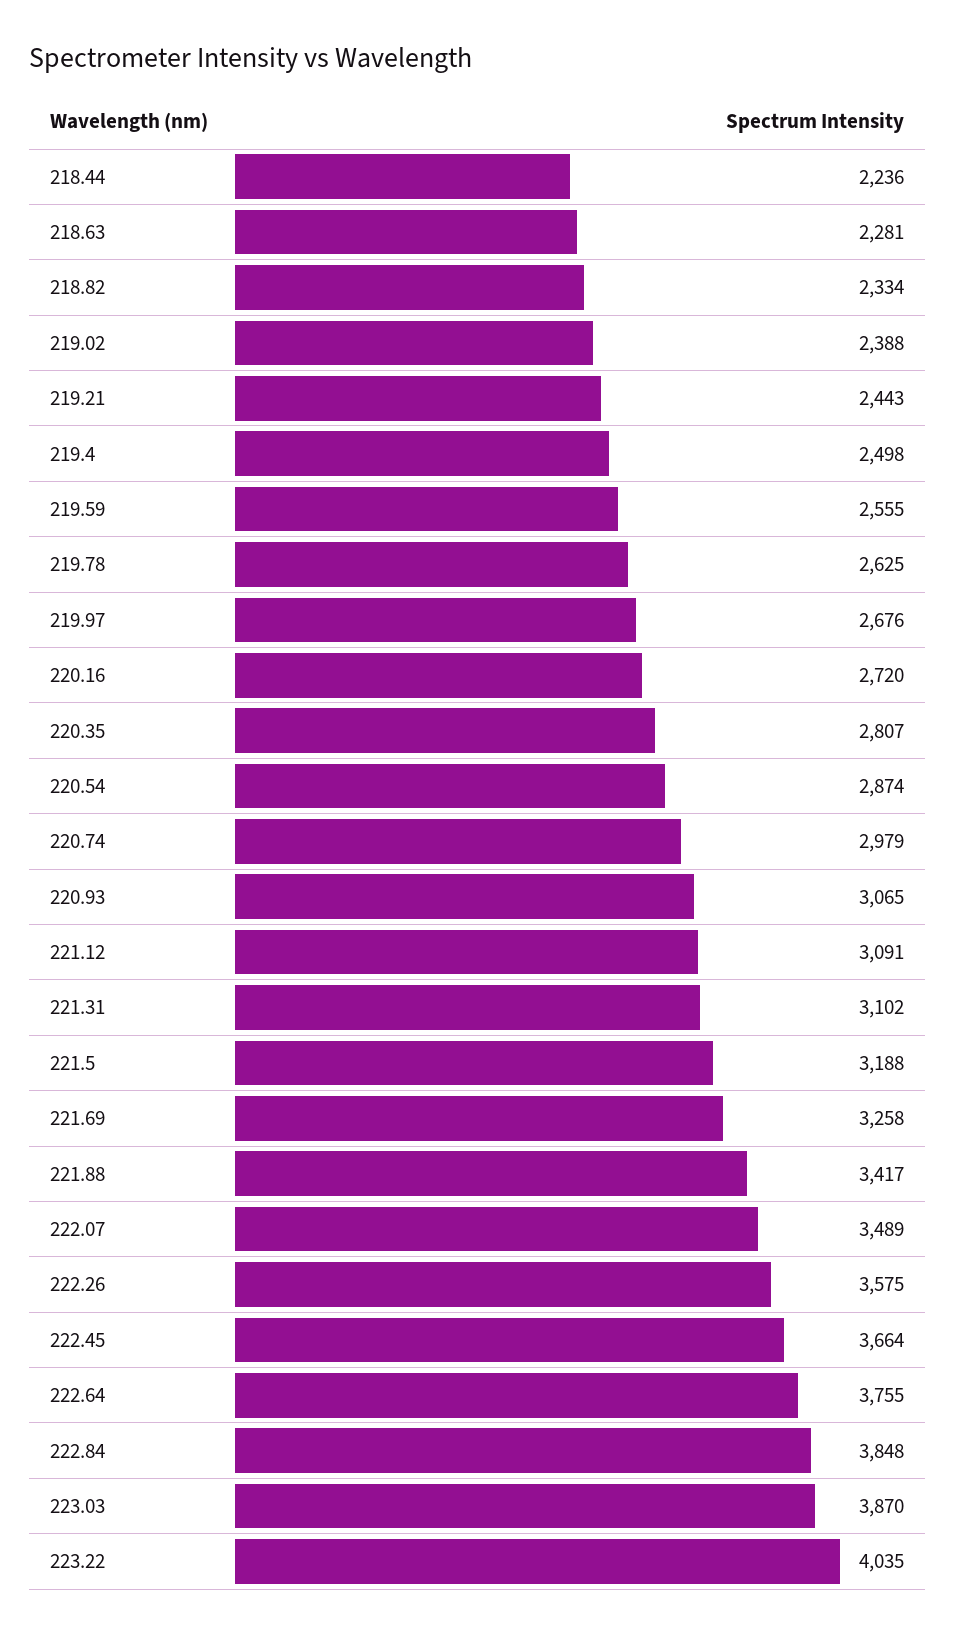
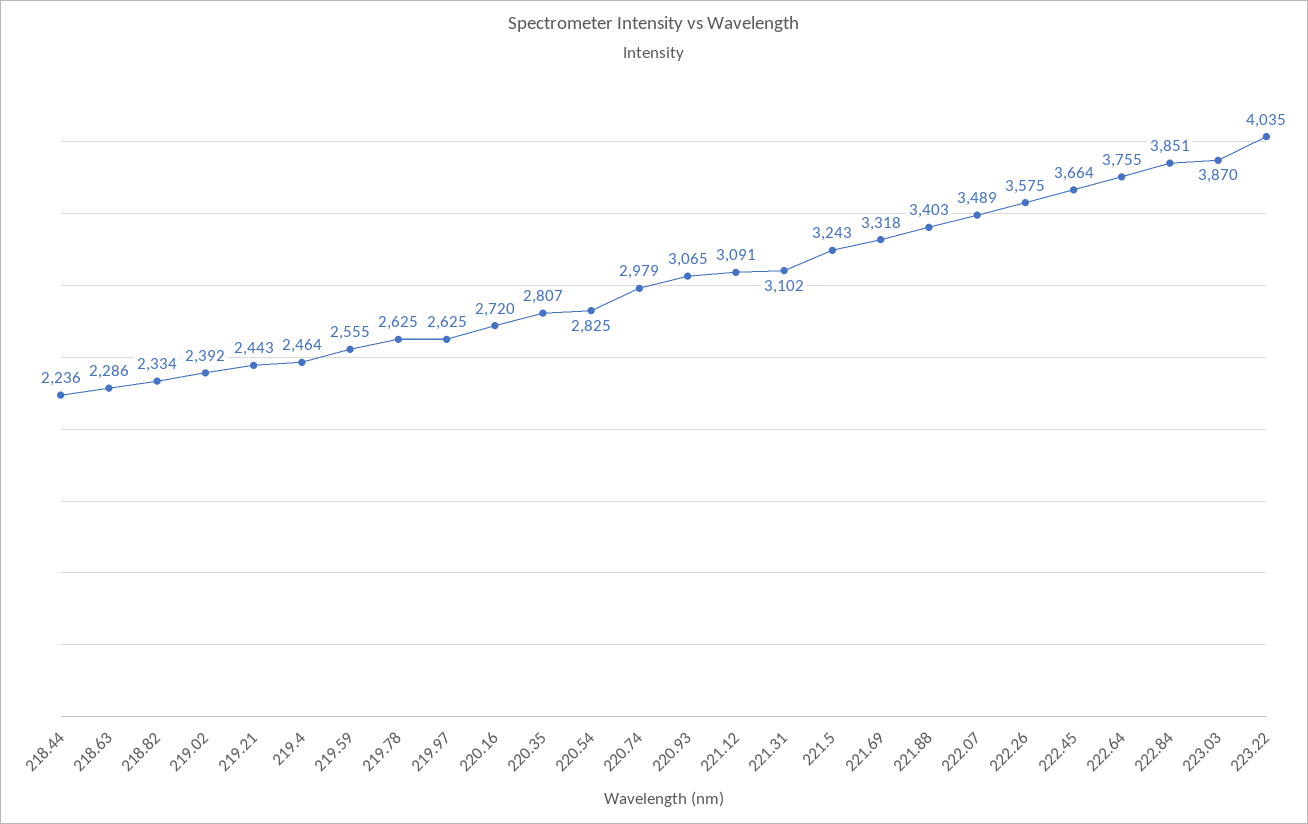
218.63: 2281 -> 2286
219.02: 2388 -> 2392
219.4: 2498 -> 2464
219.97: 2676 -> 2625
220.54: 2874 -> 2825
221.5: 3188 -> 3243
221.69: 3258 -> 3318
221.88: 3417 -> 3403
222.84: 3848 -> 3851

